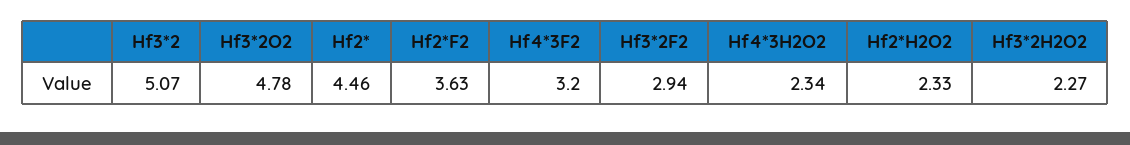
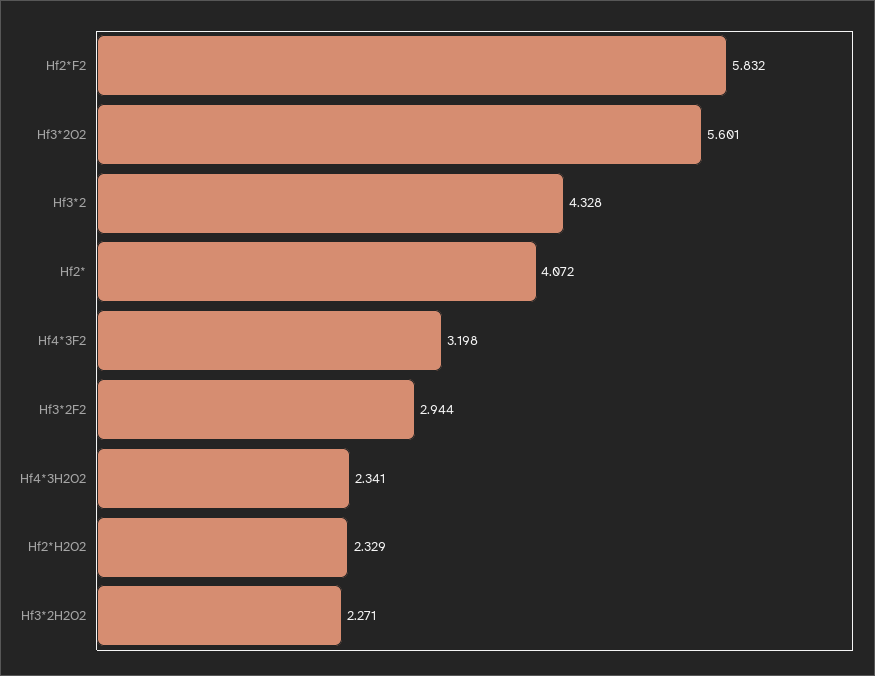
Hf3*2: 5.07 -> 4.328
Hf3*2O2: 4.78 -> 5.601
Hf2*: 4.46 -> 4.072
Hf2*F2: 3.63 -> 5.832

